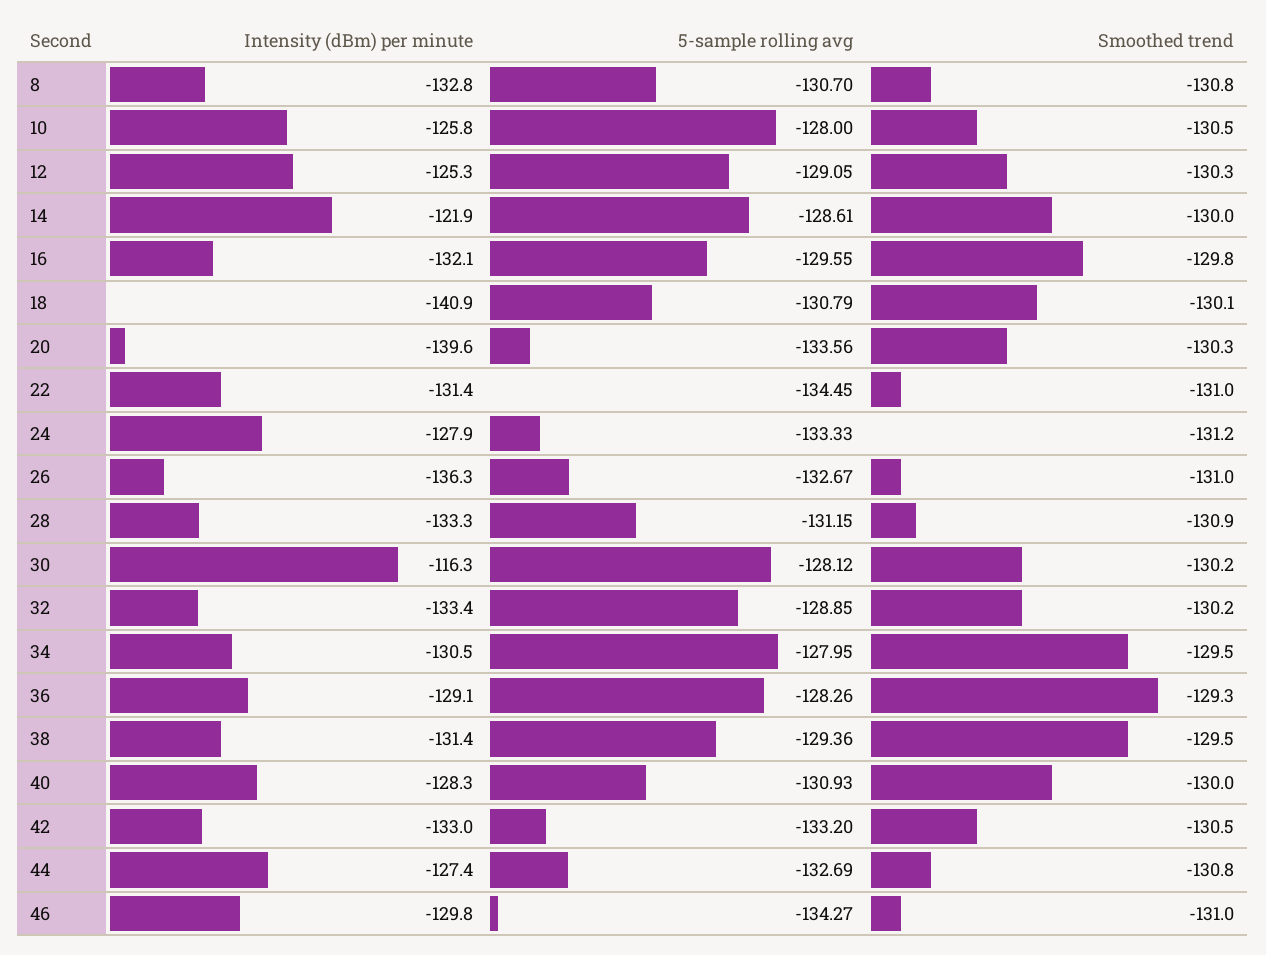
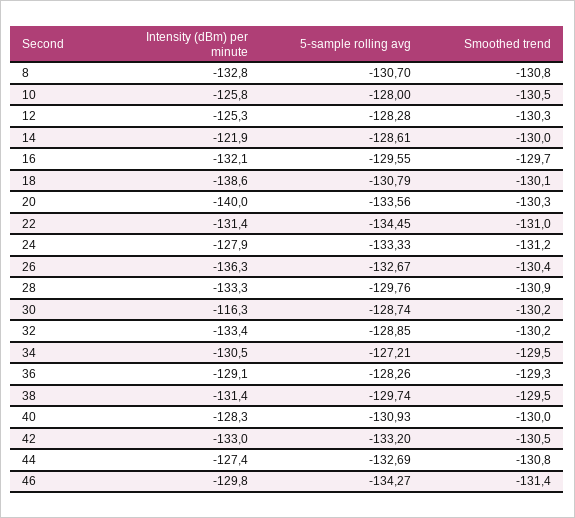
5-sample rolling avg, 12: -129.05 -> -128.28
Smoothed trend, 16: -129.8 -> -129.7
Intensity (dBm) per minute, 18: -140.9 -> -138.6
Intensity (dBm) per minute, 20: -139.6 -> -140
Smoothed trend, 26: -131 -> -130.4
5-sample rolling avg, 28: -131.15 -> -129.76
5-sample rolling avg, 30: -128.12 -> -128.74
5-sample rolling avg, 34: -127.95 -> -127.21
5-sample rolling avg, 38: -129.36 -> -129.74
Smoothed trend, 46: -131 -> -131.4

